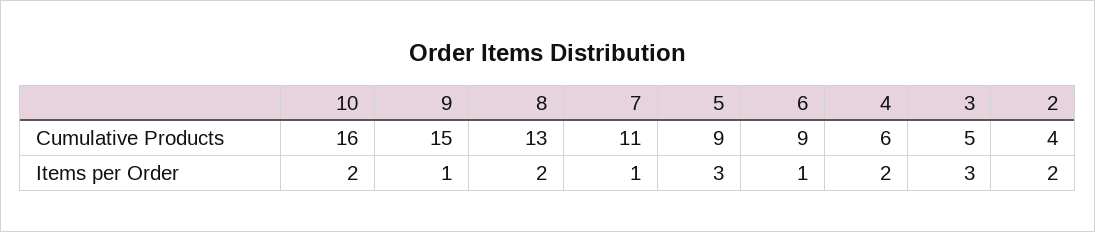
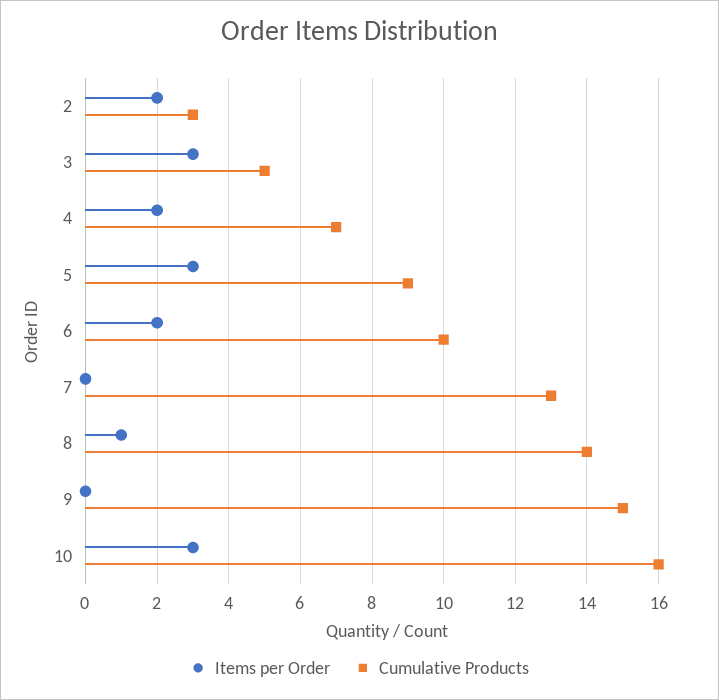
Cumulative Products, 8: 13 -> 14
Cumulative Products, 7: 11 -> 13
Cumulative Products, 6: 9 -> 10
Cumulative Products, 4: 6 -> 7
Cumulative Products, 2: 4 -> 3
Items per Order, 10: 2 -> 3
Items per Order, 9: 1 -> 0
Items per Order, 8: 2 -> 1
Items per Order, 7: 1 -> 0
Items per Order, 6: 1 -> 2

